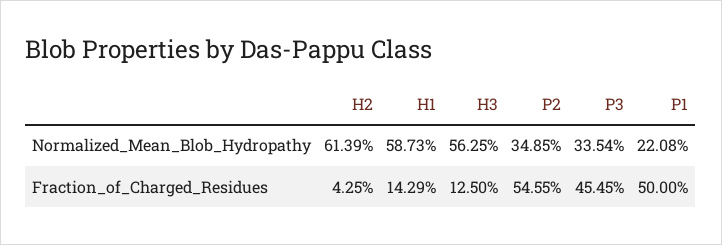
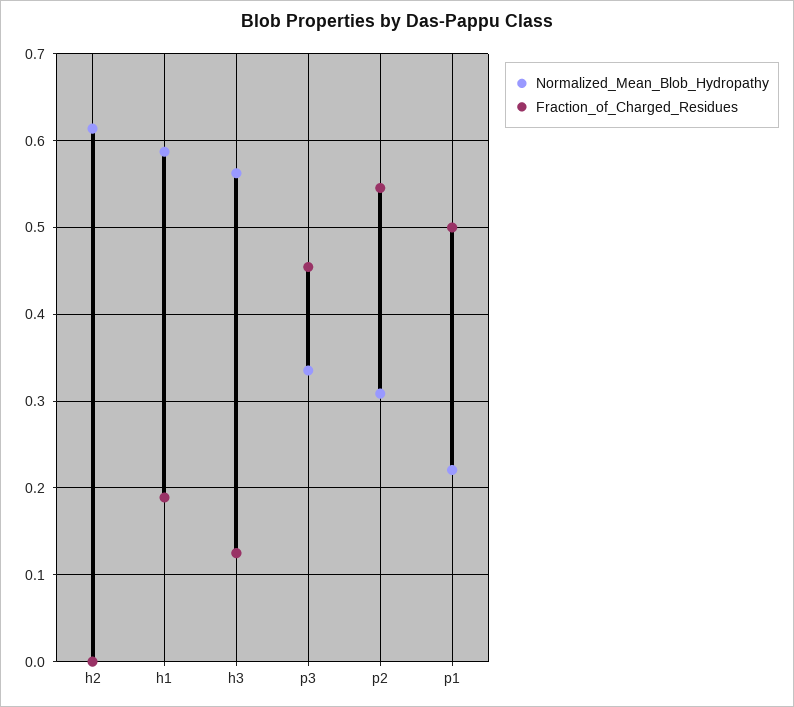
Normalized_Mean_Blob_Hydropathy, P2: 0.3485 -> 0.31
Fraction_of_Charged_Residues, H2: 0.0425 -> 0
Fraction_of_Charged_Residues, H1: 0.1429 -> 0.19

